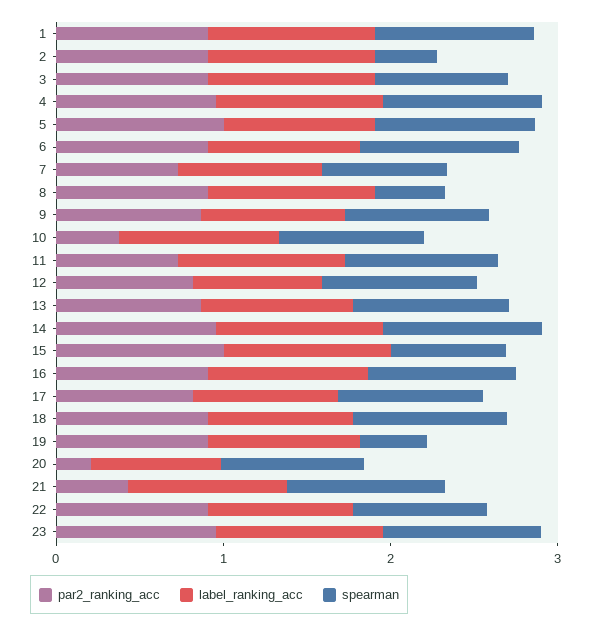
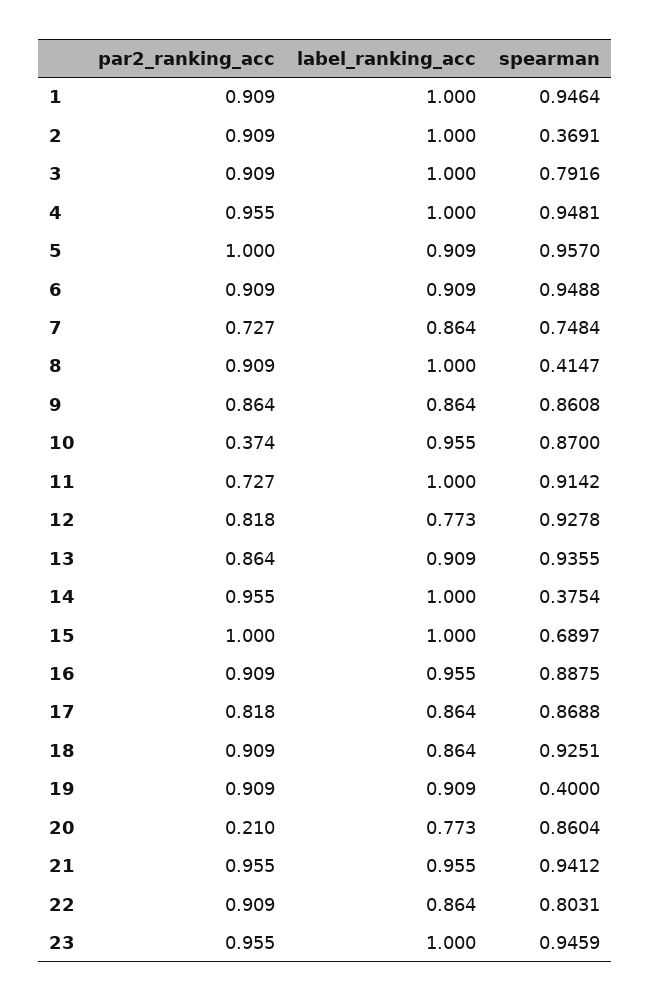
spearman, 14: 1 -> 0.3754
par2_ranking_acc, 21: 0.4 -> 0.955

